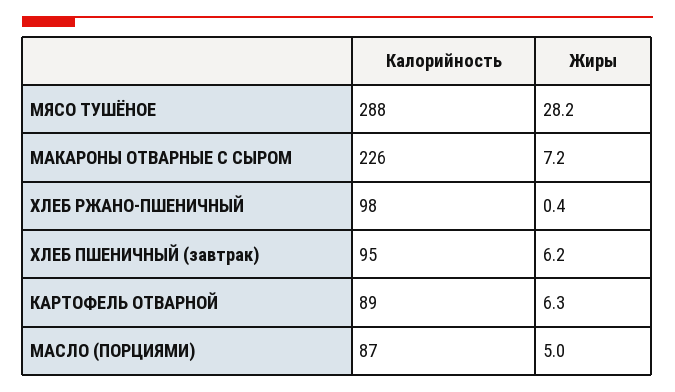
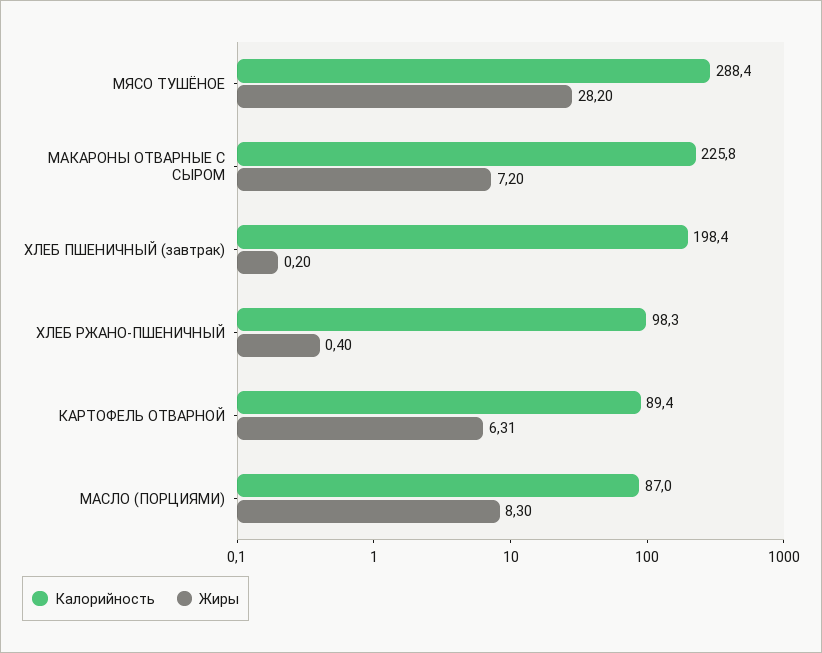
Калорийность, ХЛЕБ ПШЕНИЧНЫЙ (завтрак): 95 -> 198.4
Жиры, ХЛЕБ ПШЕНИЧНЫЙ (завтрак): 6.2 -> 0.2
Жиры, МАСЛО (ПОРЦИЯМИ): 5 -> 8.3

